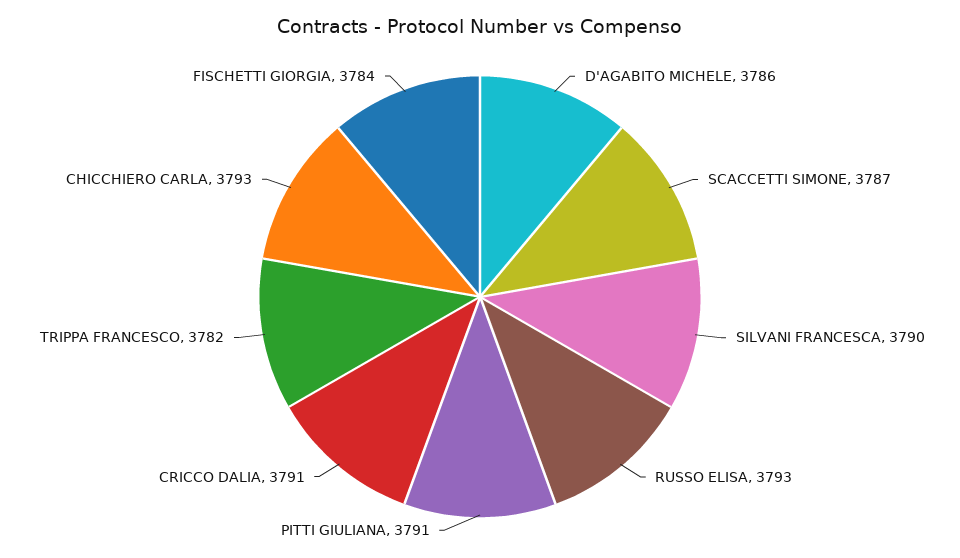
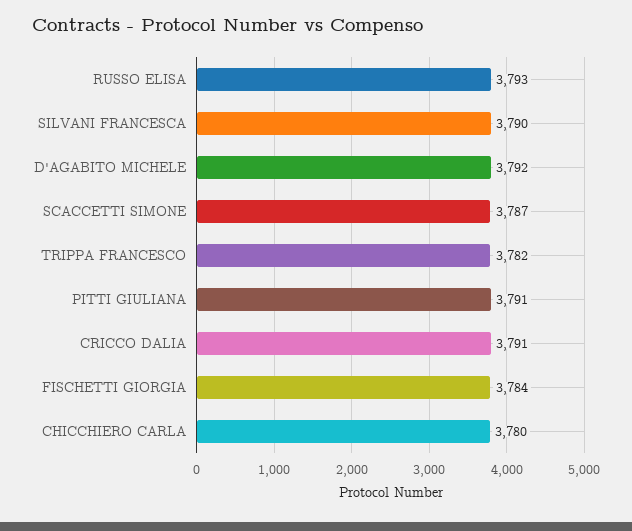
D'AGABITO MICHELE: 3786 -> 3792
CHICCHIERO CARLA: 3793 -> 3780

